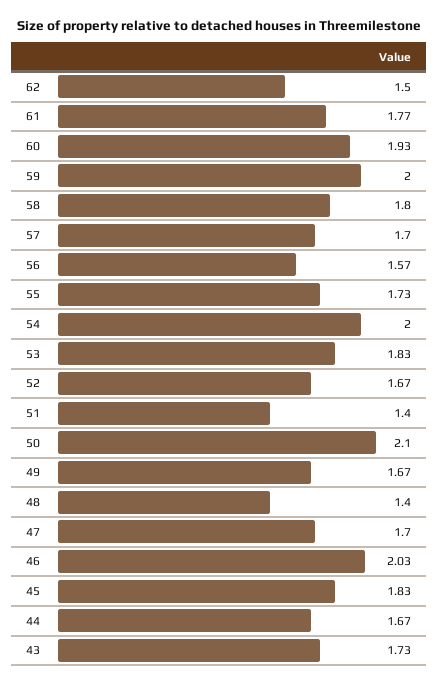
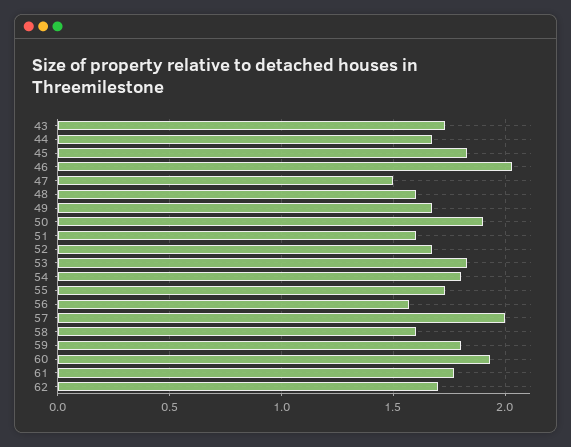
62: 1.5 -> 1.7
59: 2 -> 1.8
58: 1.8 -> 1.6
57: 1.7 -> 2
54: 2 -> 1.8
51: 1.4 -> 1.6
50: 2.1 -> 1.9
48: 1.4 -> 1.6
47: 1.7 -> 1.5

